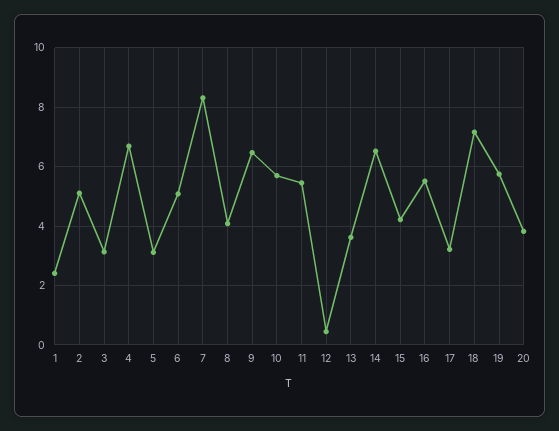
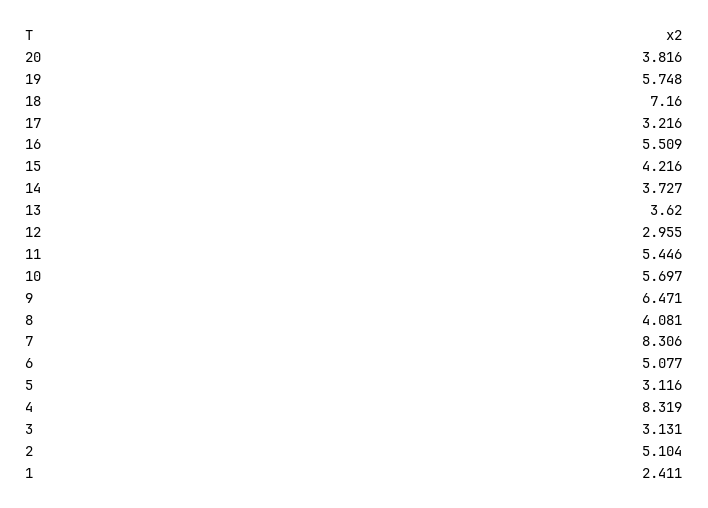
4: 6.75 -> 8.319
12: 0.5 -> 2.955
14: 6.5 -> 3.727

